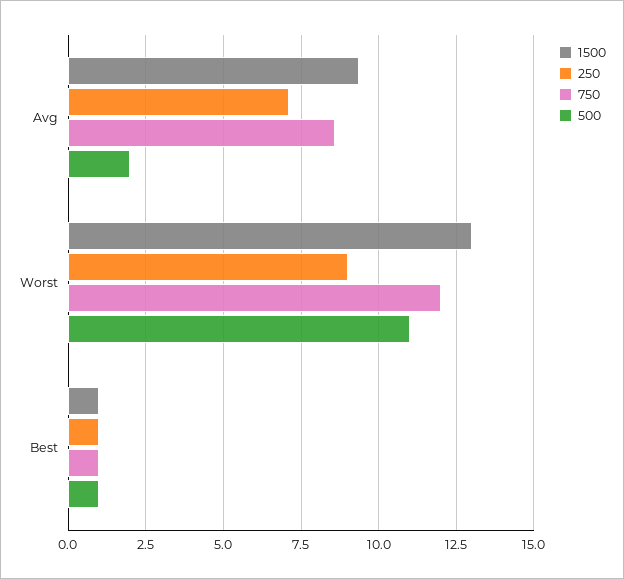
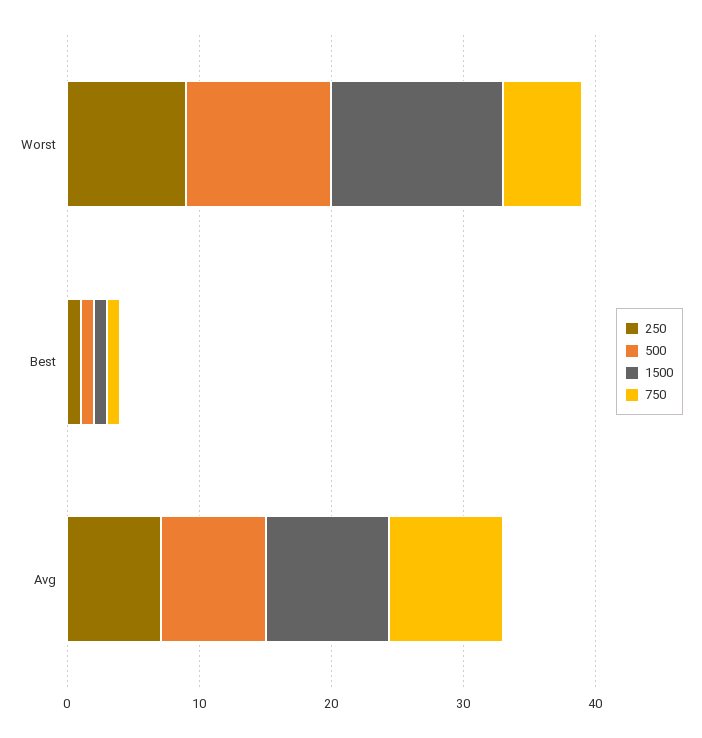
500, Avg: 2 -> 8
750, Worst: 12 -> 6

